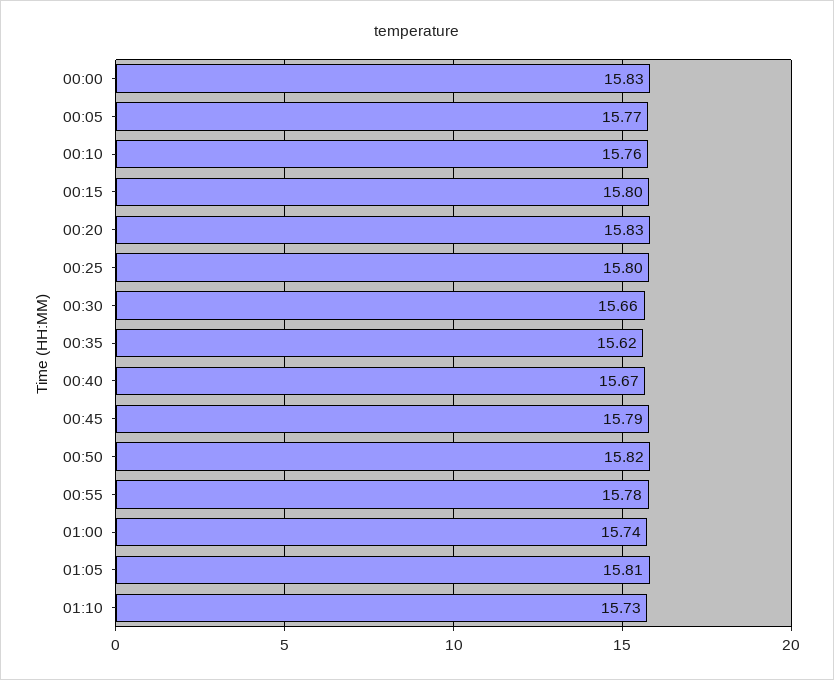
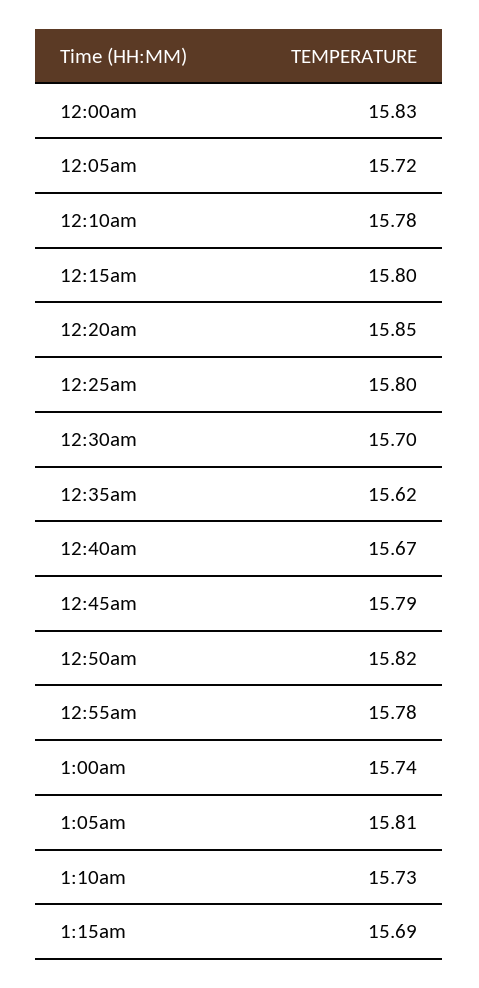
00:05: 15.77 -> 15.72
00:10: 15.76 -> 15.78
00:20: 15.83 -> 15.85
00:30: 15.66 -> 15.7
1:15am: none -> 15.69

